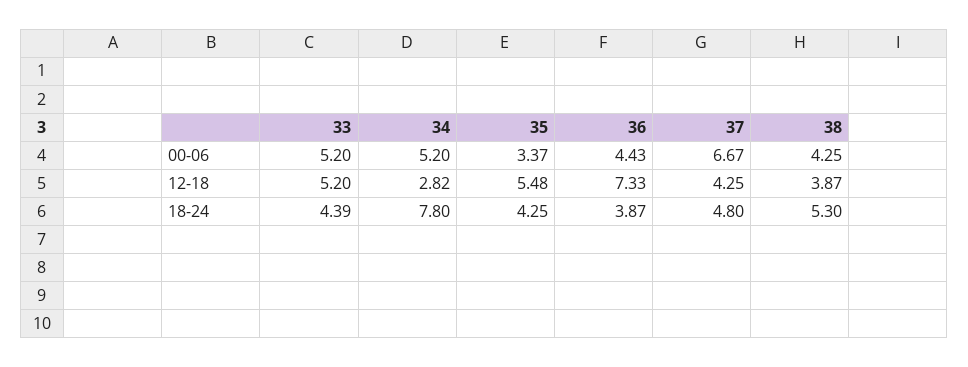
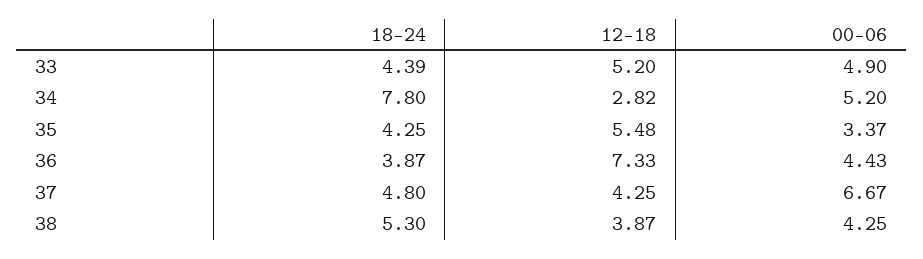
33, 00-06: 5.2 -> 4.9

